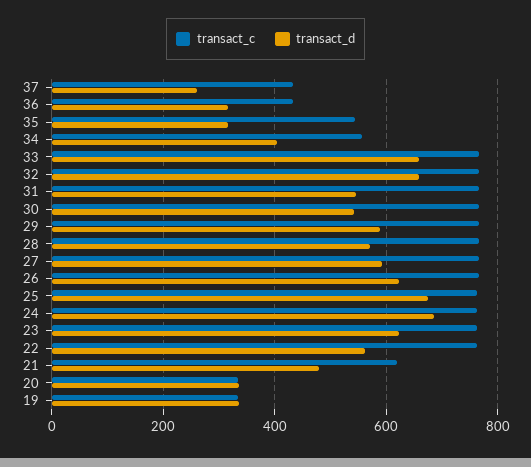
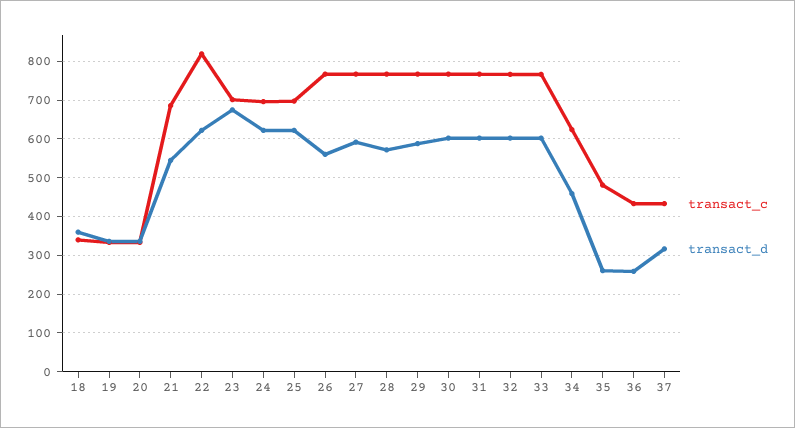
transact_d, 37: 260 -> 320
transact_d, 36: 320 -> 260
transact_c, 35: 540 -> 480
transact_d, 35: 320 -> 260
transact_c, 34: 560 -> 620
transact_d, 34: 400 -> 460
transact_d, 33: 660 -> 600
transact_d, 32: 660 -> 600
transact_d, 31: 540 -> 600
transact_d, 30: 540 -> 600
transact_d, 26: 620 -> 560
transact_c, 25: 760 -> 700
transact_d, 25: 680 -> 620
transact_c, 24: 760 -> 700
transact_d, 24: 680 -> 620
transact_c, 23: 760 -> 700
transact_d, 23: 620 -> 680
transact_c, 22: 760 -> 820
transact_d, 22: 560 -> 620
transact_c, 21: 620 -> 680
transact_d, 21: 480 -> 540
transact_c, 18: none -> 340
transact_d, 18: none -> 360

